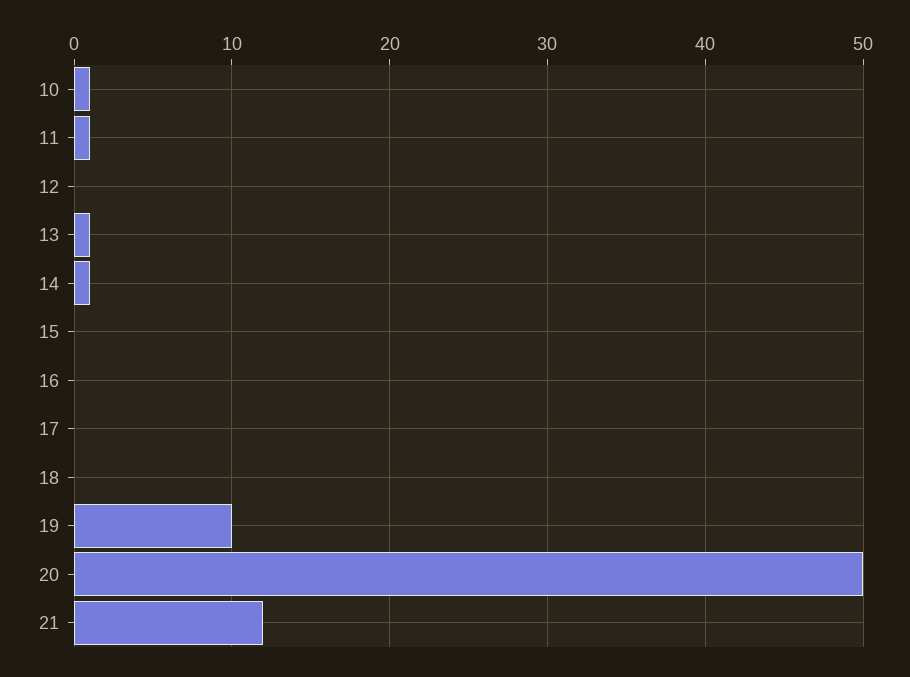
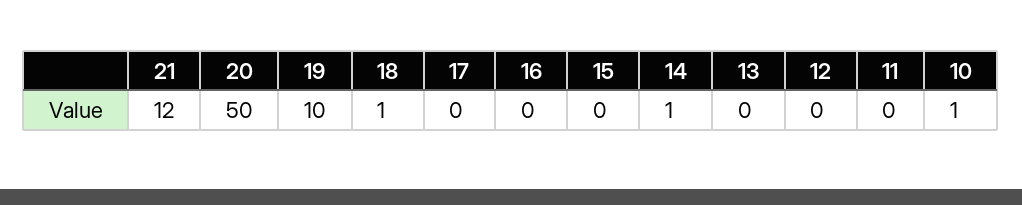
11: 1 -> 0
13: 1 -> 0
18: 0 -> 1

